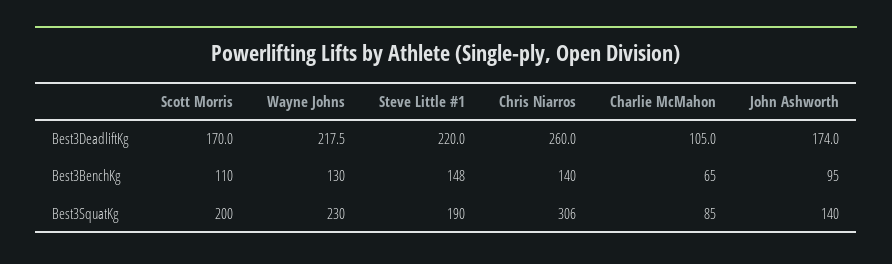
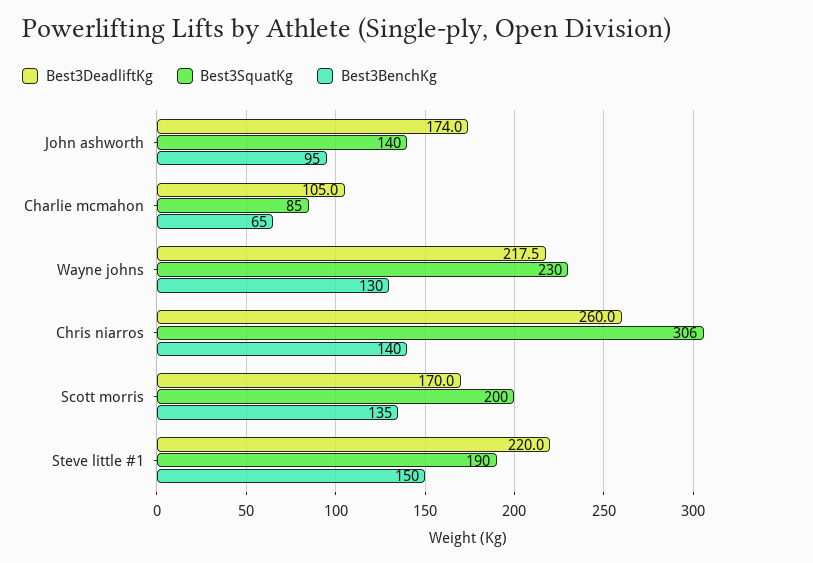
Best3BenchKg, Scott Morris: 110 -> 135
Best3BenchKg, Steve Little #1: 148 -> 150

